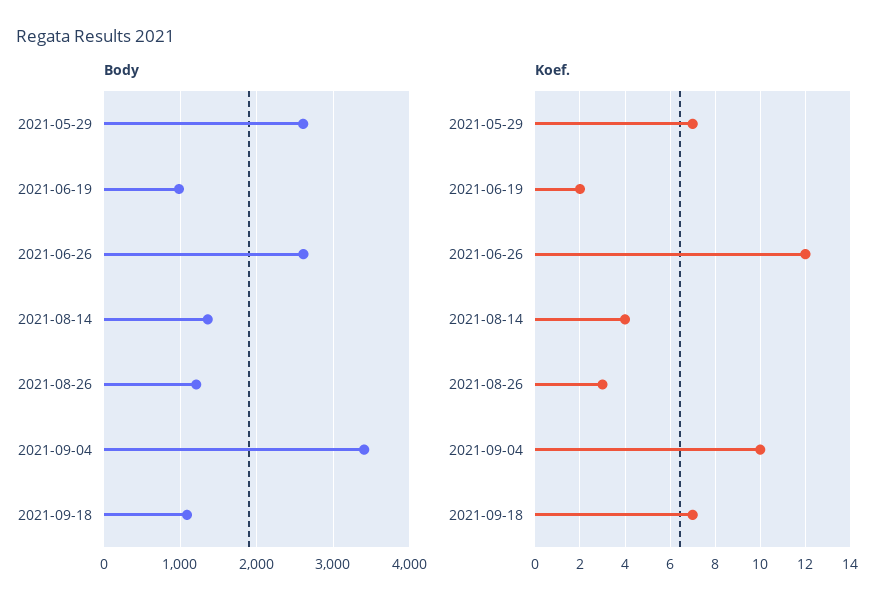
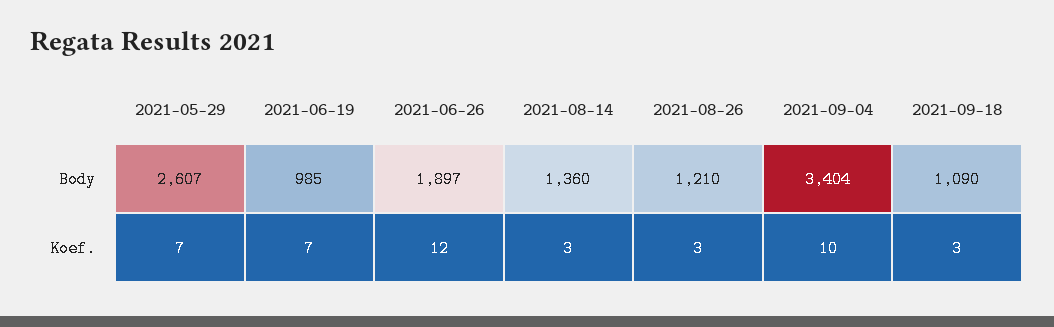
Body, 2021-06-26: 2600 -> 1897
Koef., 2021-06-19: 2 -> 7
Koef., 2021-08-14: 4 -> 3
Koef., 2021-09-18: 7 -> 3

